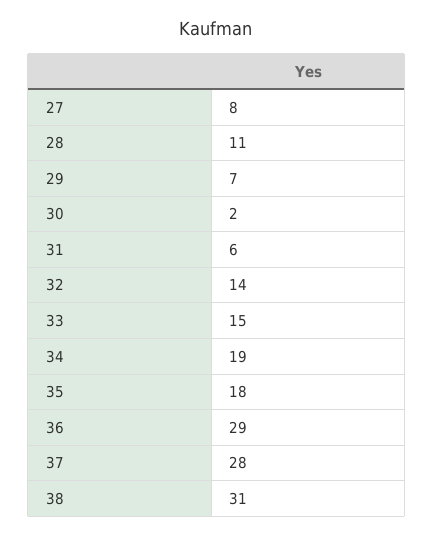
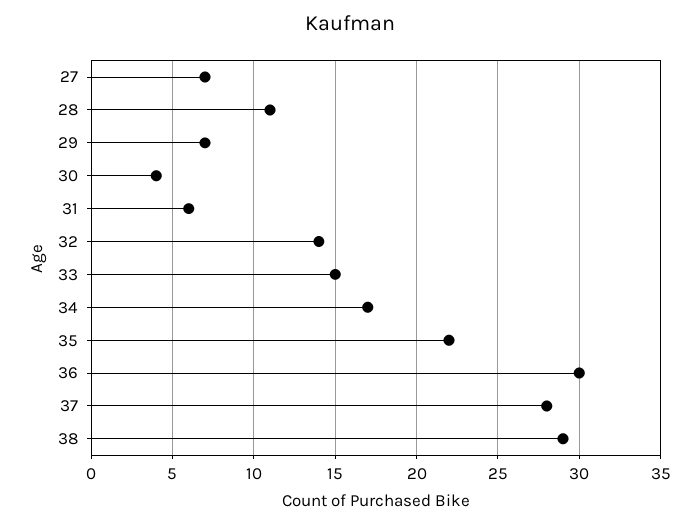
27: 8 -> 7
30: 2 -> 4
34: 19 -> 17
35: 18 -> 22
36: 29 -> 30
38: 31 -> 29

